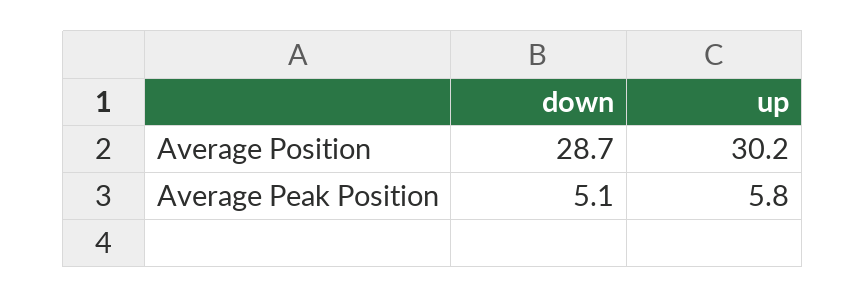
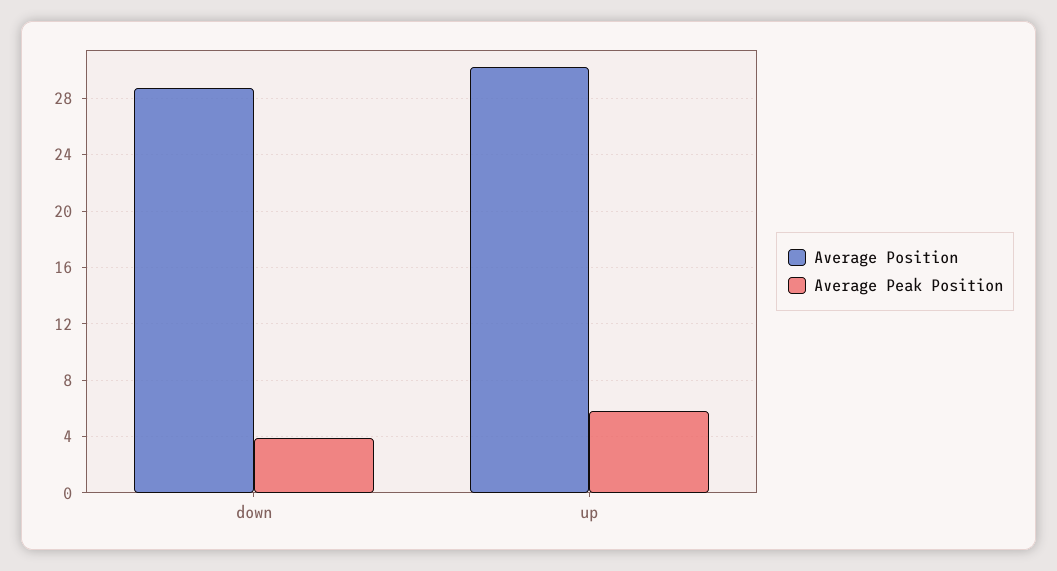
Average Peak Position, down: 5.1 -> 4

